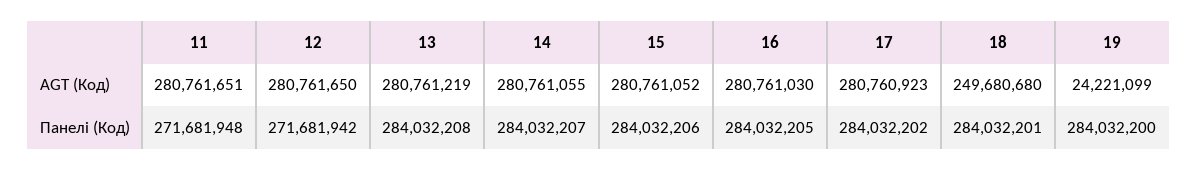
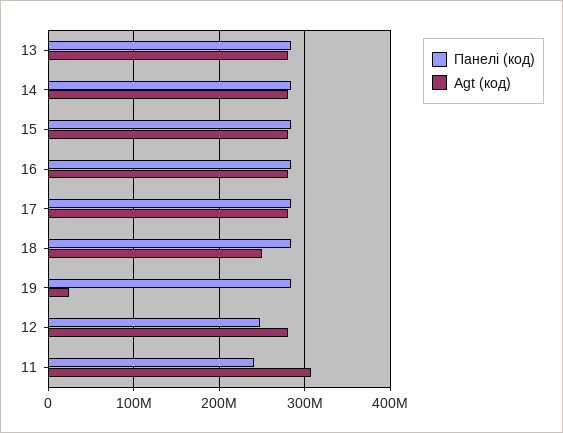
AGT (Код), 11: 280761651 -> 310000000
Панелі (Код), 11: 271681948 -> 240000000
Панелі (Код), 12: 271681942 -> 250000000

